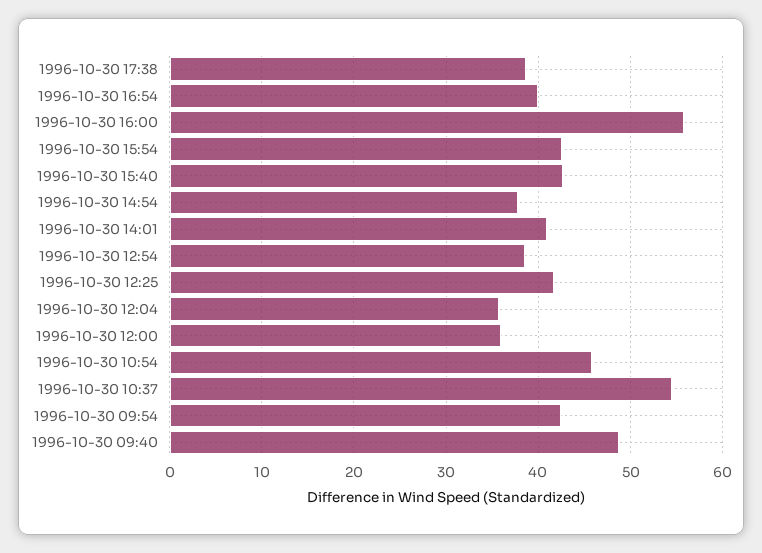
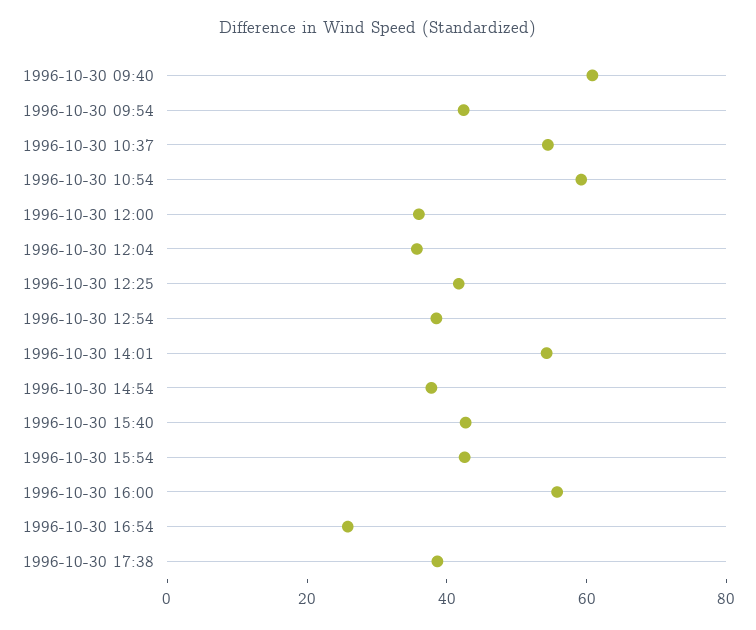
1996-10-30 16:54: 40 -> 25
1996-10-30 14:01: 41 -> 55
1996-10-30 10:54: 46 -> 60
1996-10-30 09:40: 49 -> 60

